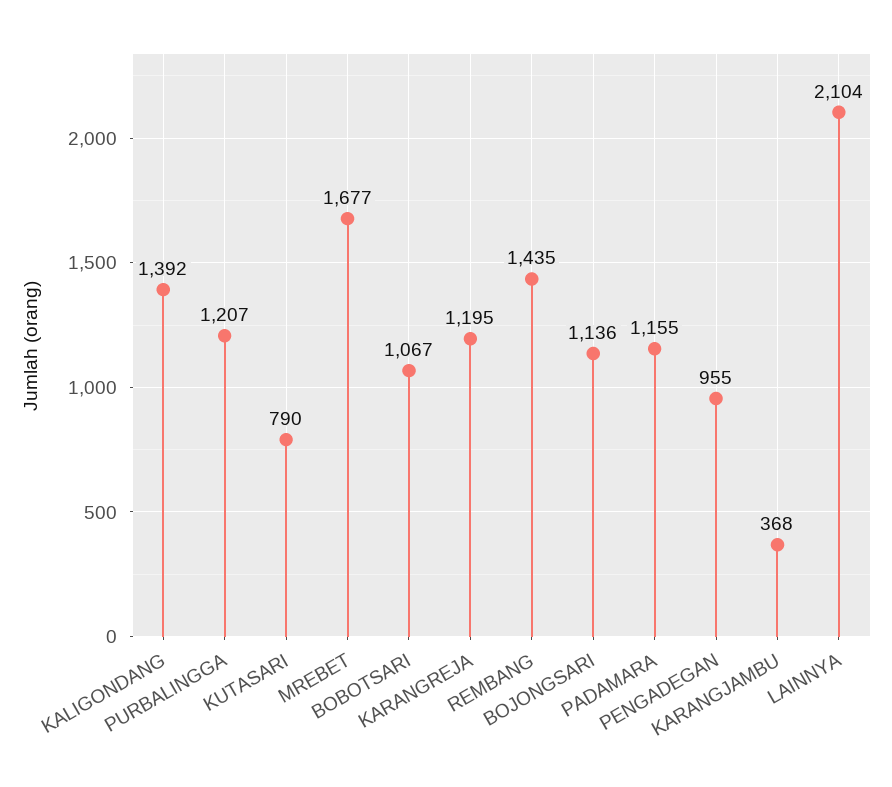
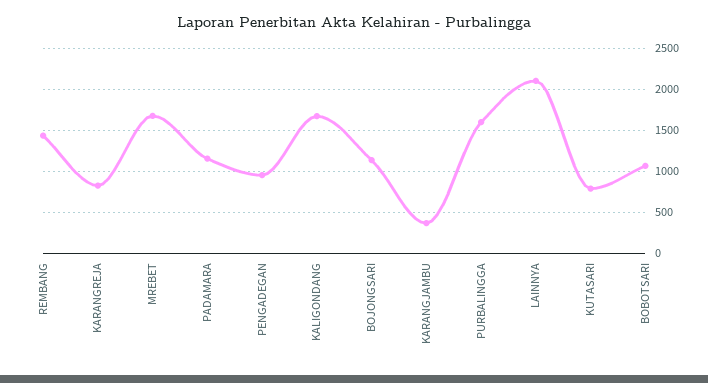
KALIGONDANG: 1392 -> 1700
PURBALINGGA: 1207 -> 1600
KARANGREJA: 1195 -> 800

